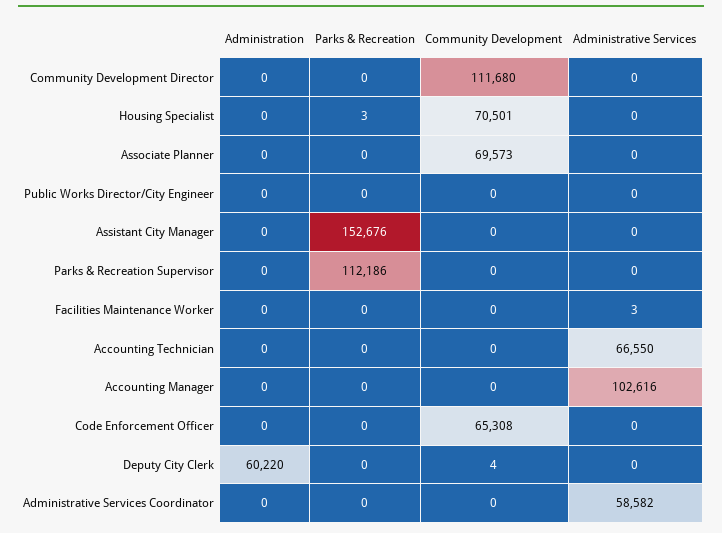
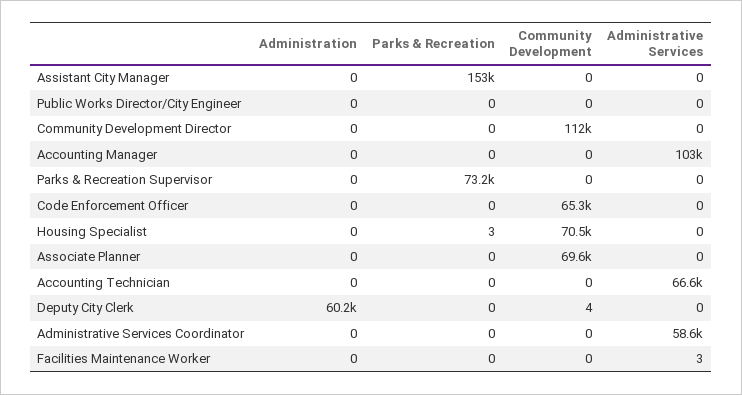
Parks & Recreation, Parks & Recreation Supervisor: 112186 -> 73200

